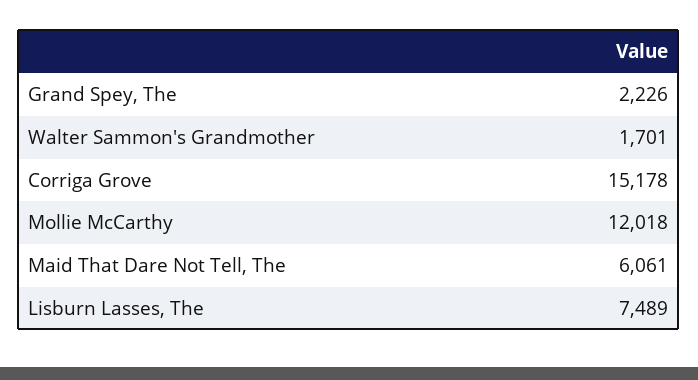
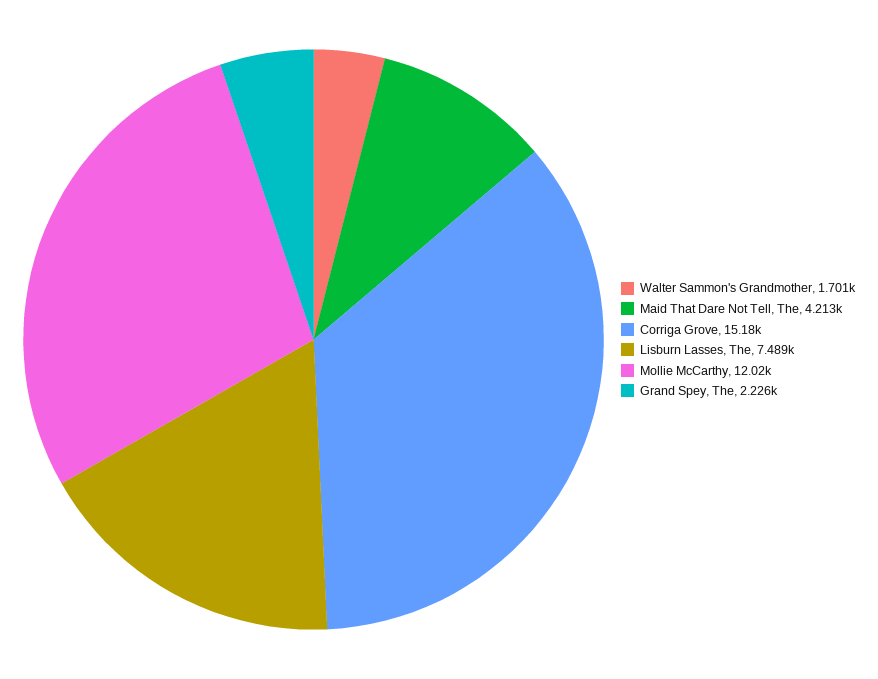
Maid That Dare Not Tell, The: 6061 -> 4213

